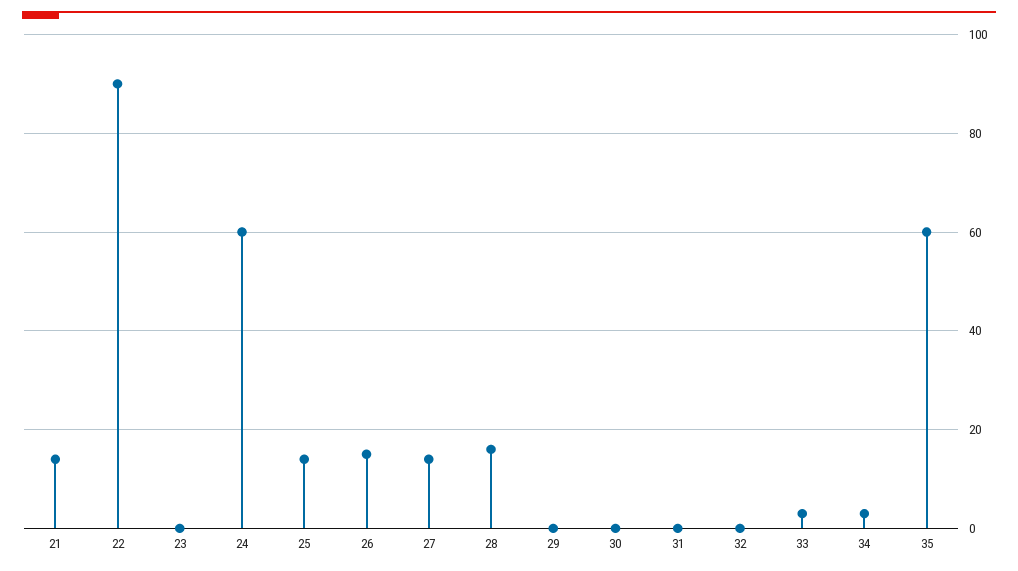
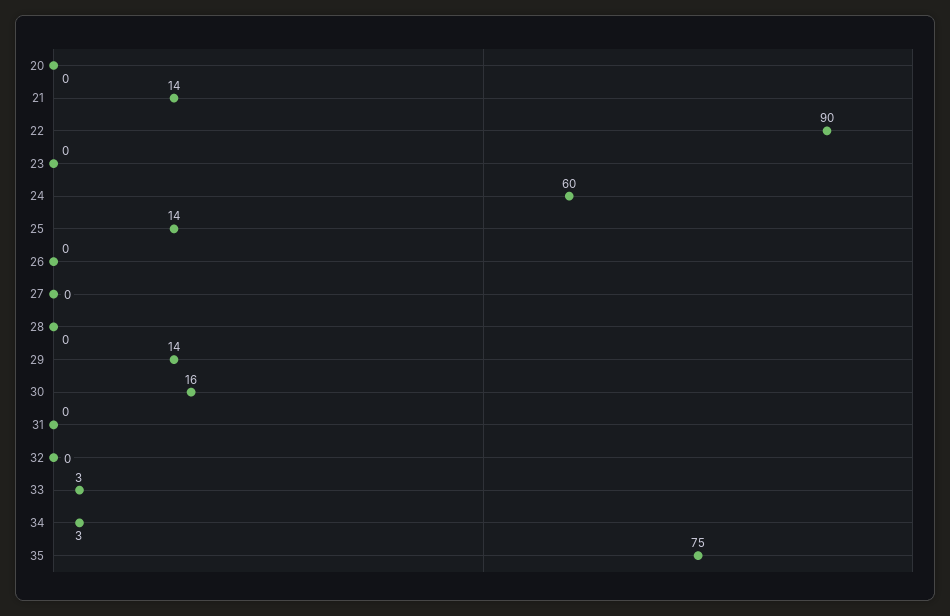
26: 15 -> 0
27: 15 -> 0
28: 15 -> 0
29: 0 -> 14
30: 0 -> 16
35: 60 -> 75
20: none -> 0

